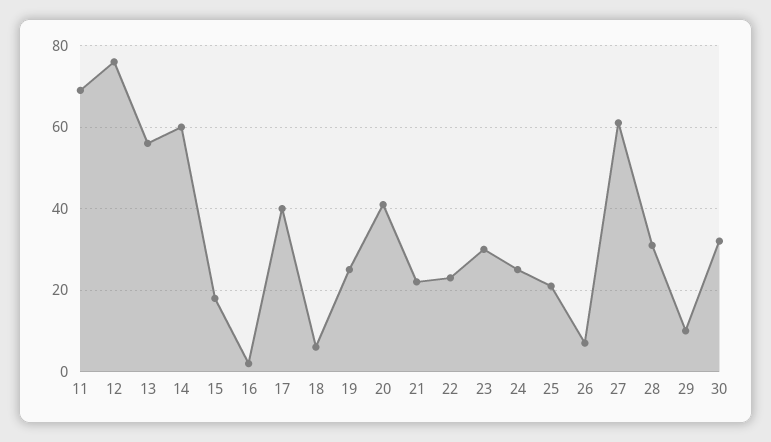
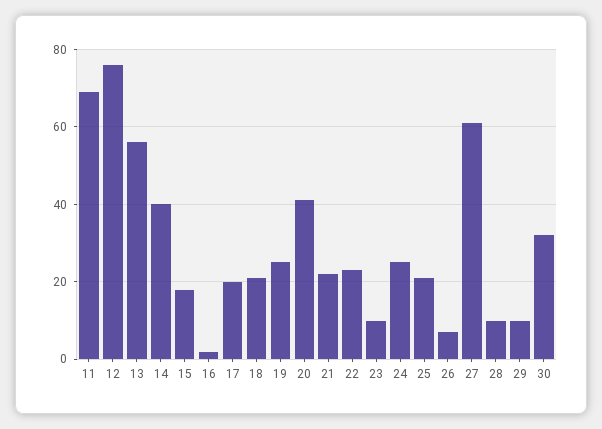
14: 60 -> 40
17: 40 -> 20
18: 5 -> 20
23: 30 -> 10
28: 30 -> 10

